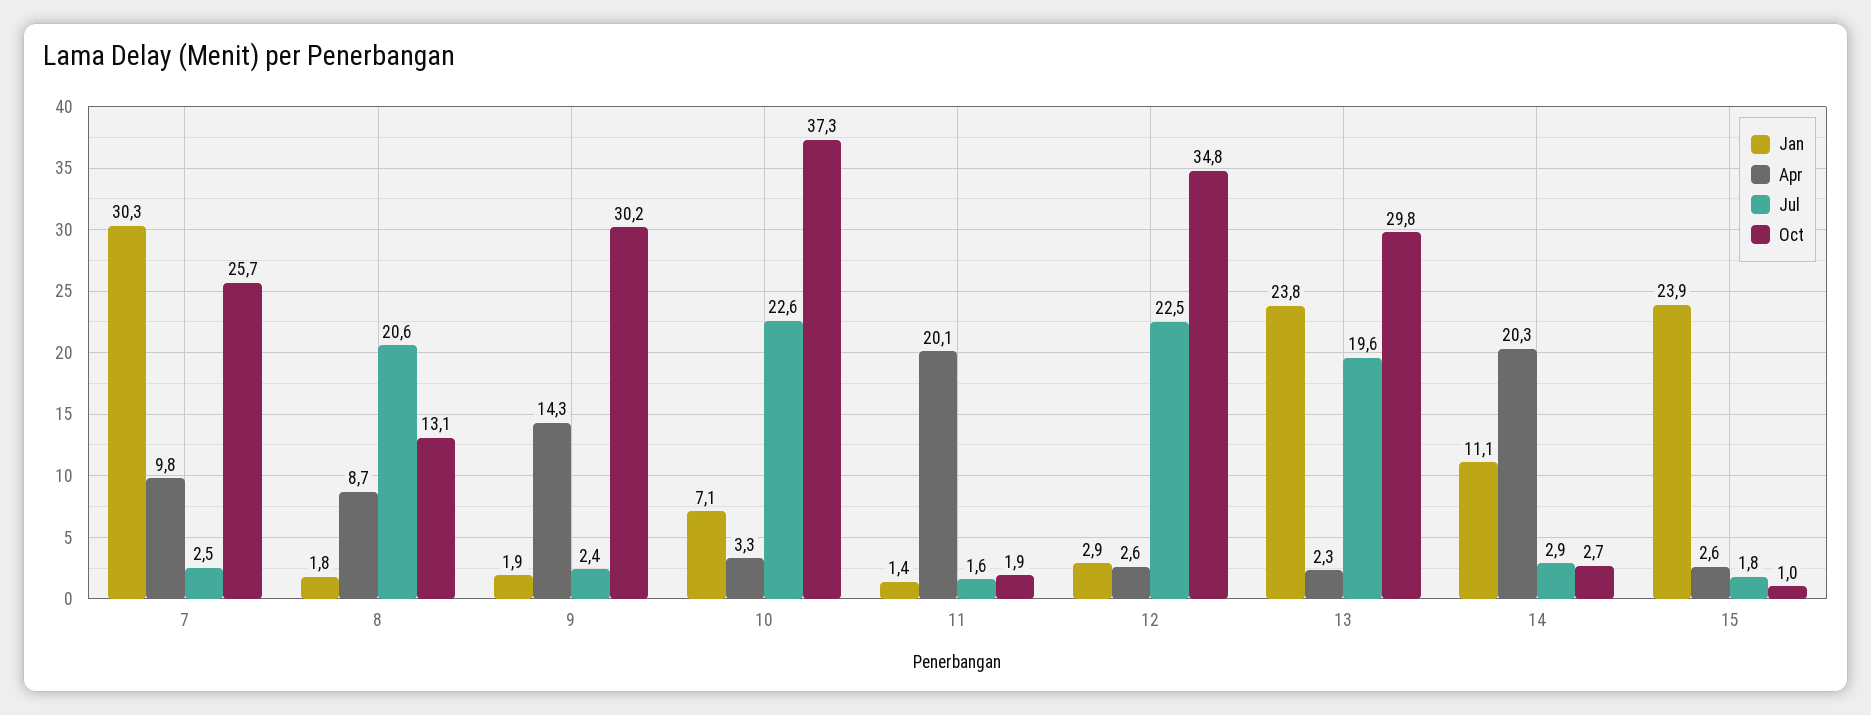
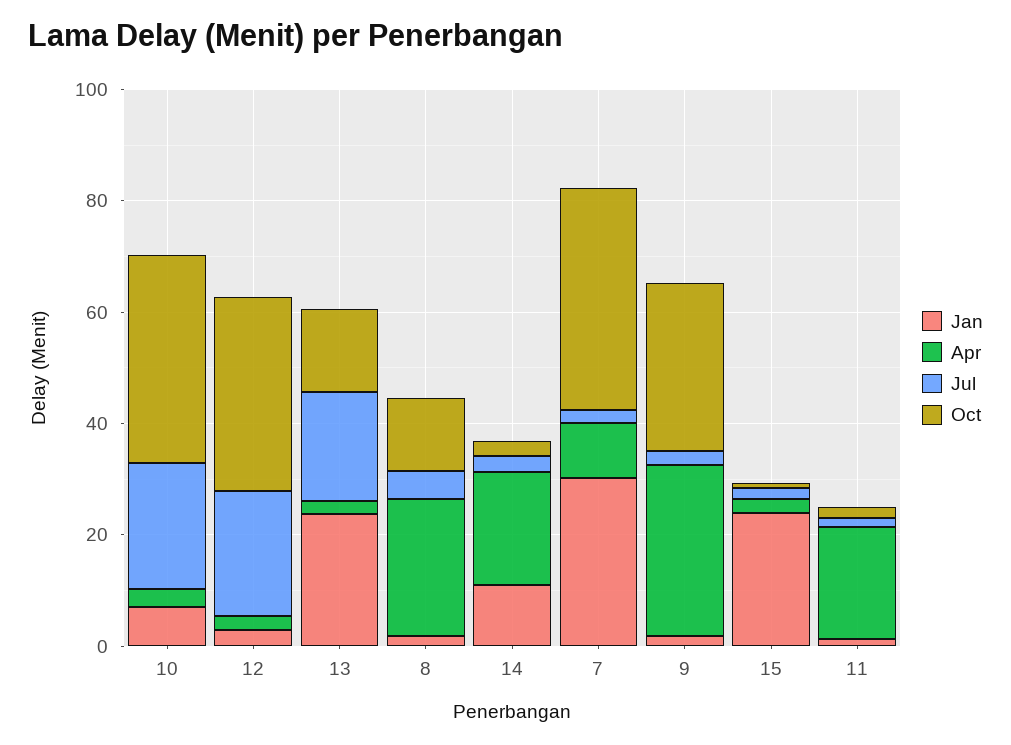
Oct, 7: 25.7 -> 40
Apr, 8: 8.7 -> 25
Jul, 8: 20.6 -> 5
Apr, 9: 14.3 -> 30
Oct, 13: 29.8 -> 15

